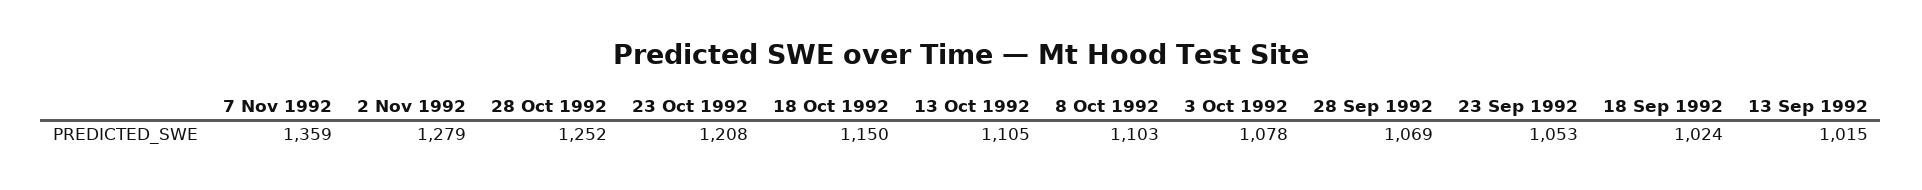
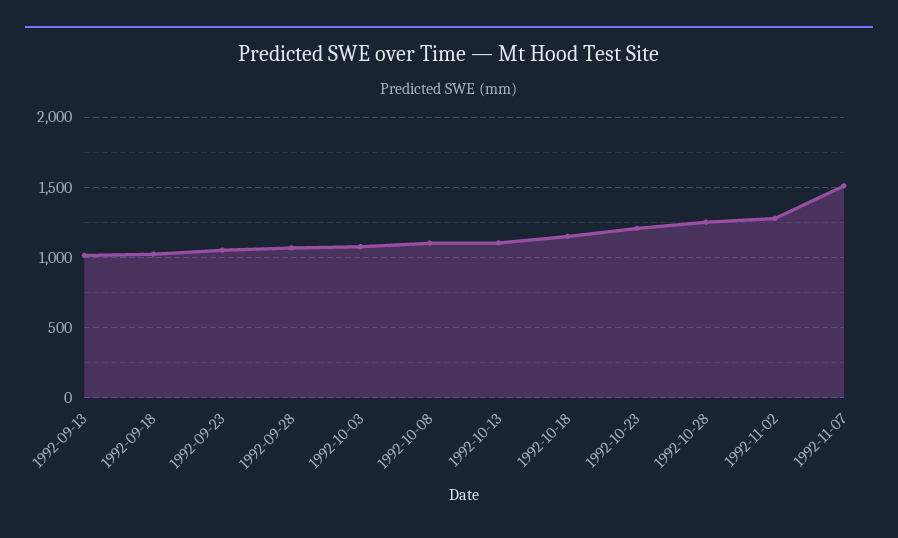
7 Nov 1992: 1359 -> 1500

